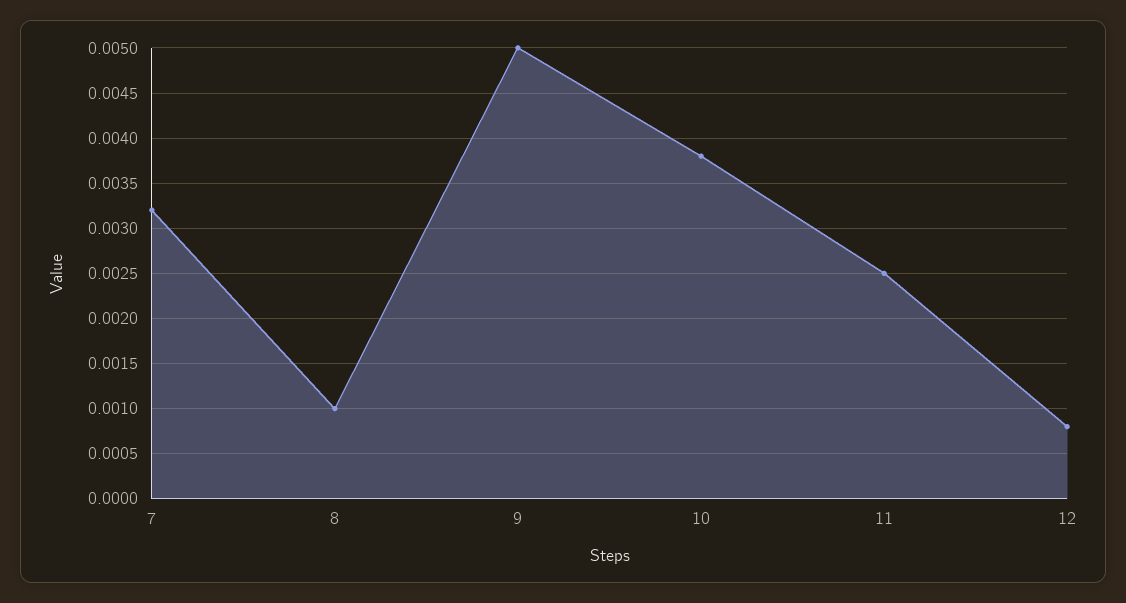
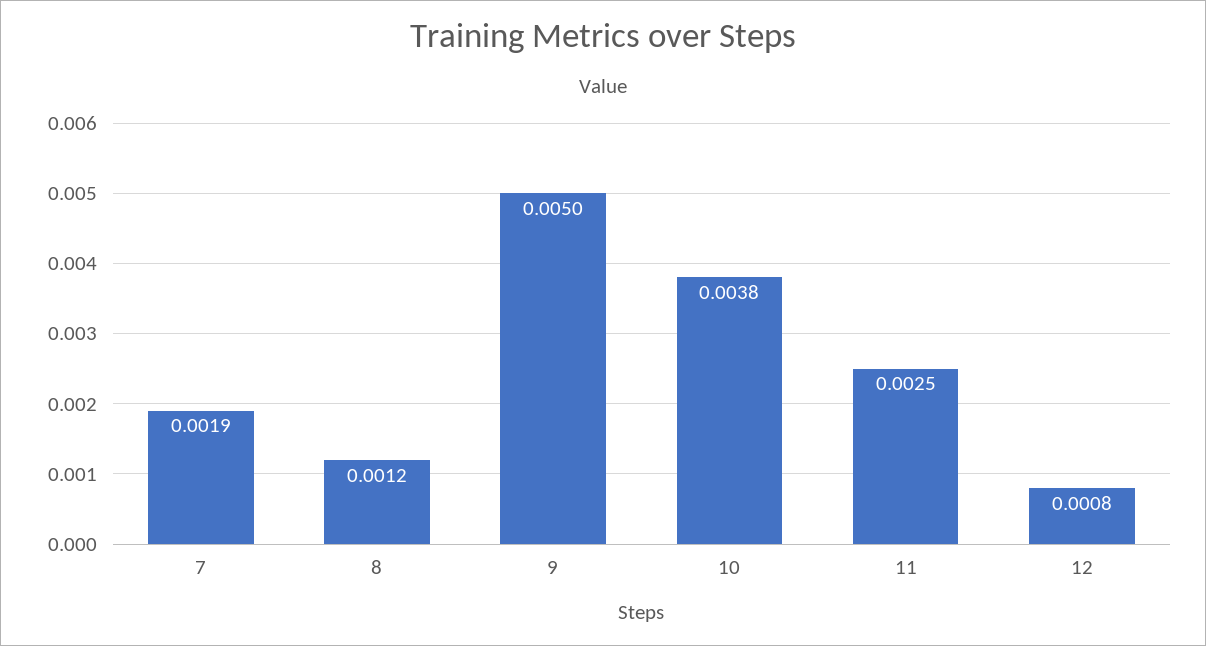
7: 0.0032 -> 0.0019
8: 0.001 -> 0.0012

